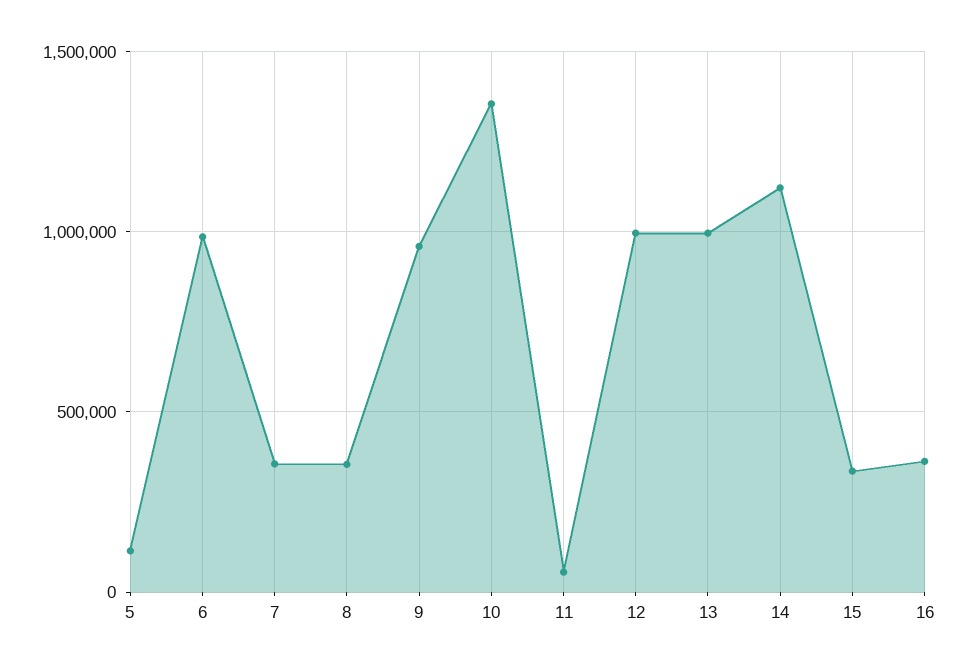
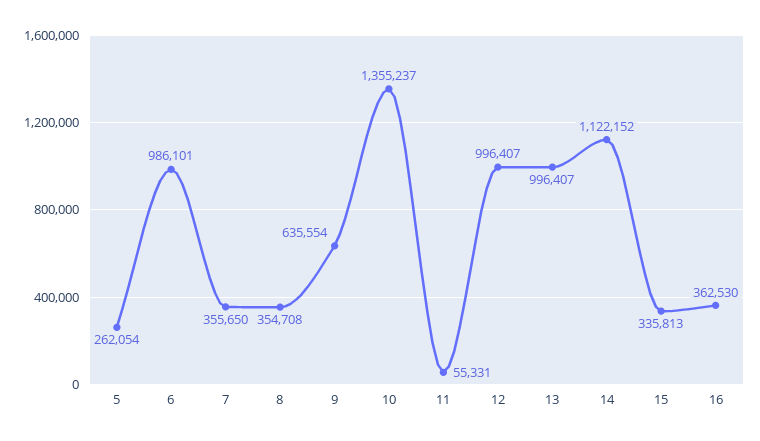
5: 100000 -> 262054
9: 950000 -> 635554

